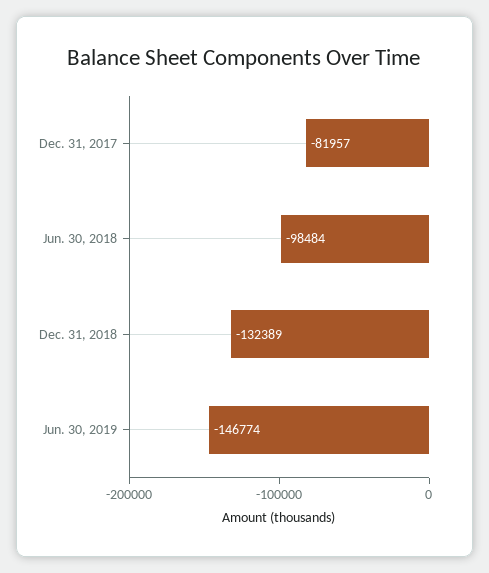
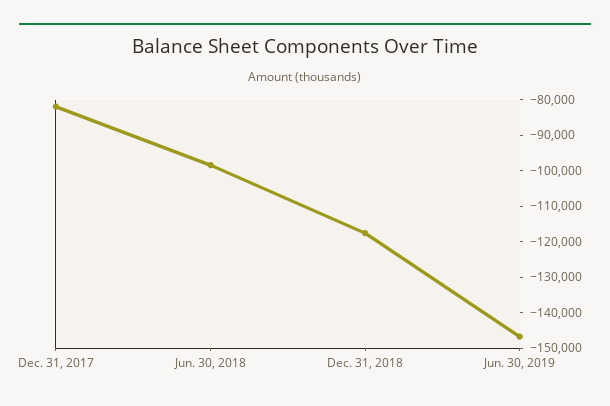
Dec. 31, 2018: -132389 -> -117500

